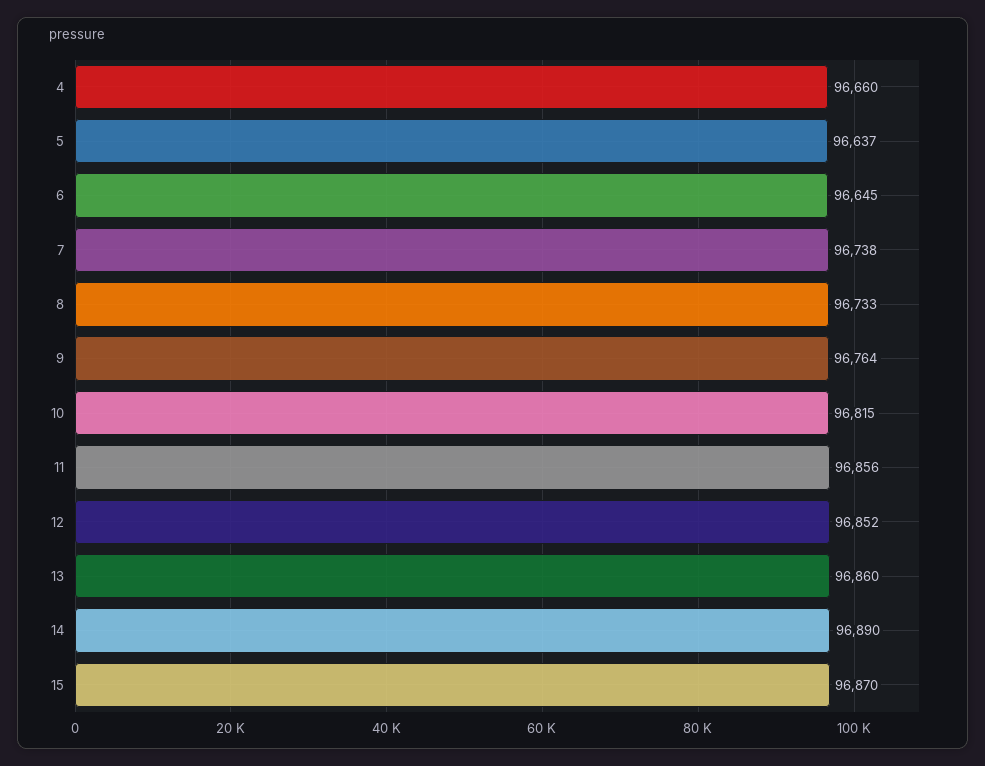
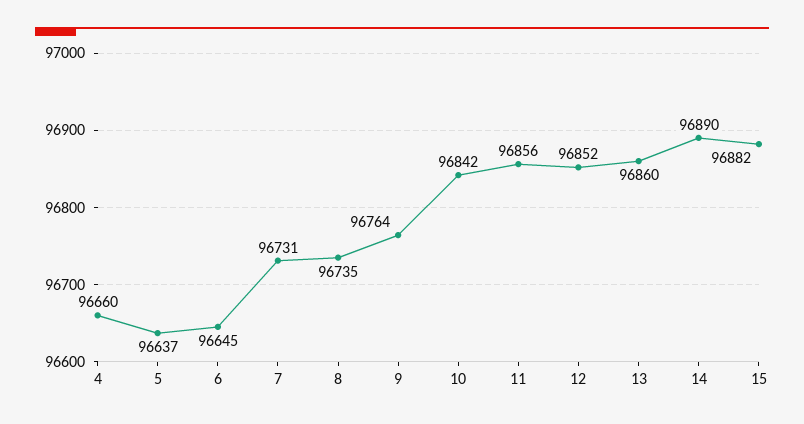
7: 96738 -> 96731
8: 96733 -> 96735
10: 96815 -> 96842
15: 96870 -> 96882

